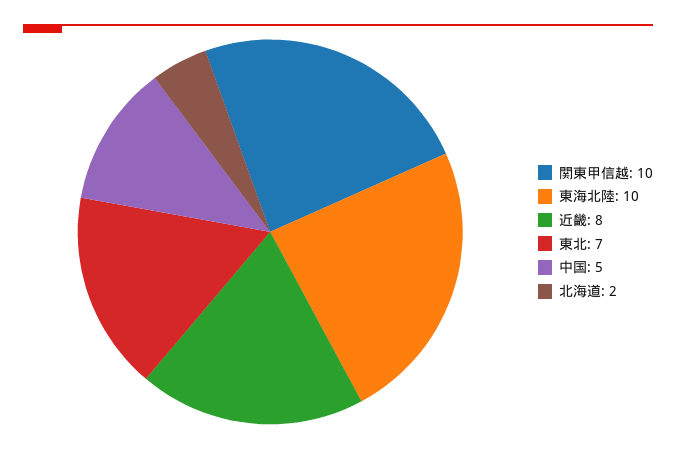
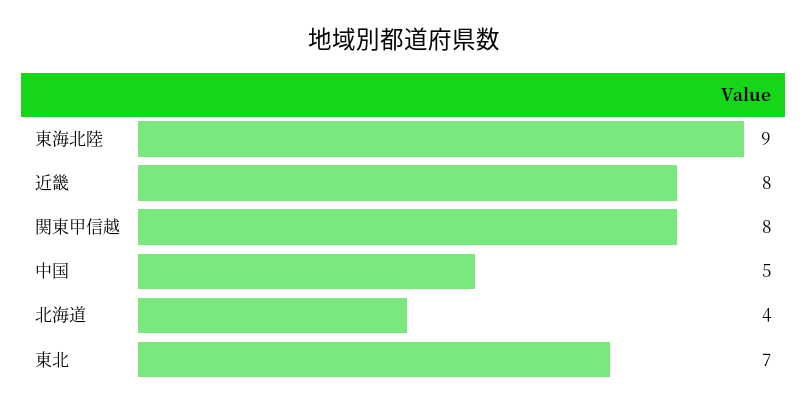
関東甲信越: 10 -> 8
東海北陸: 10 -> 9
北海道: 2 -> 4

